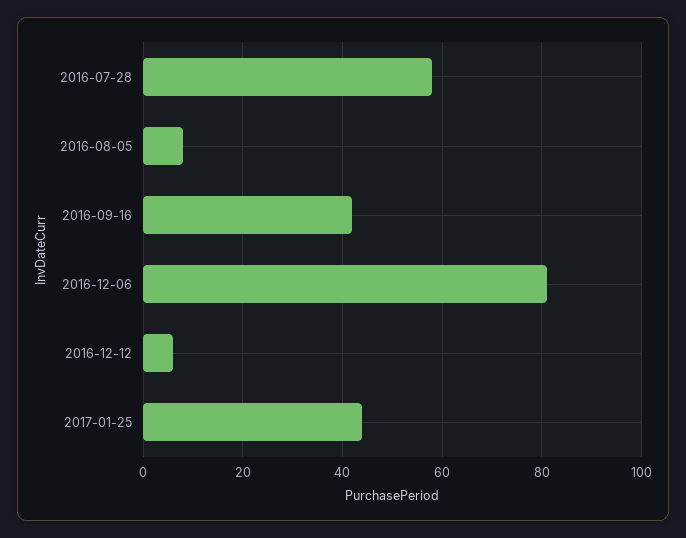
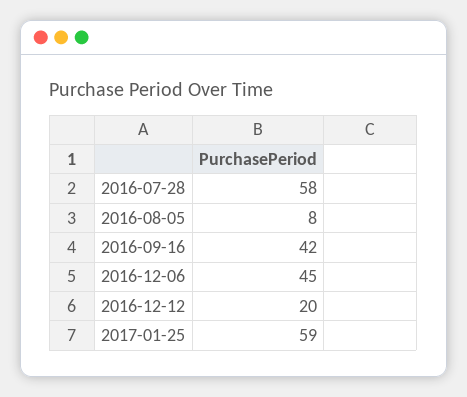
2016-12-06: 80 -> 45
2016-12-12: 5 -> 20
2017-01-25: 45 -> 59

